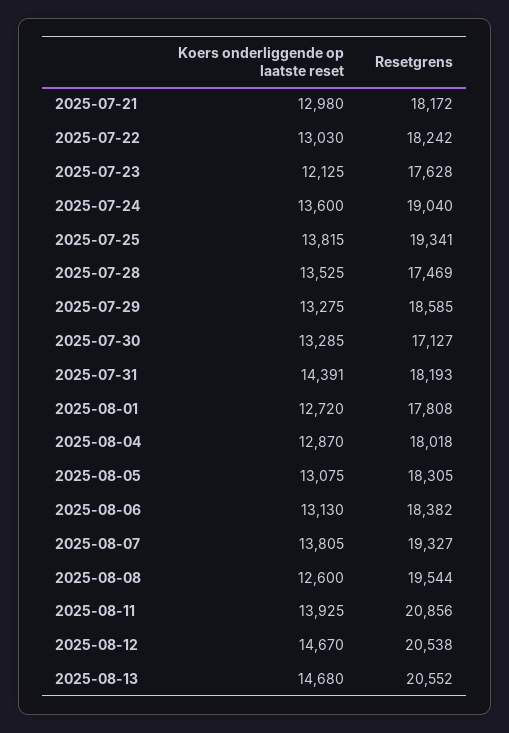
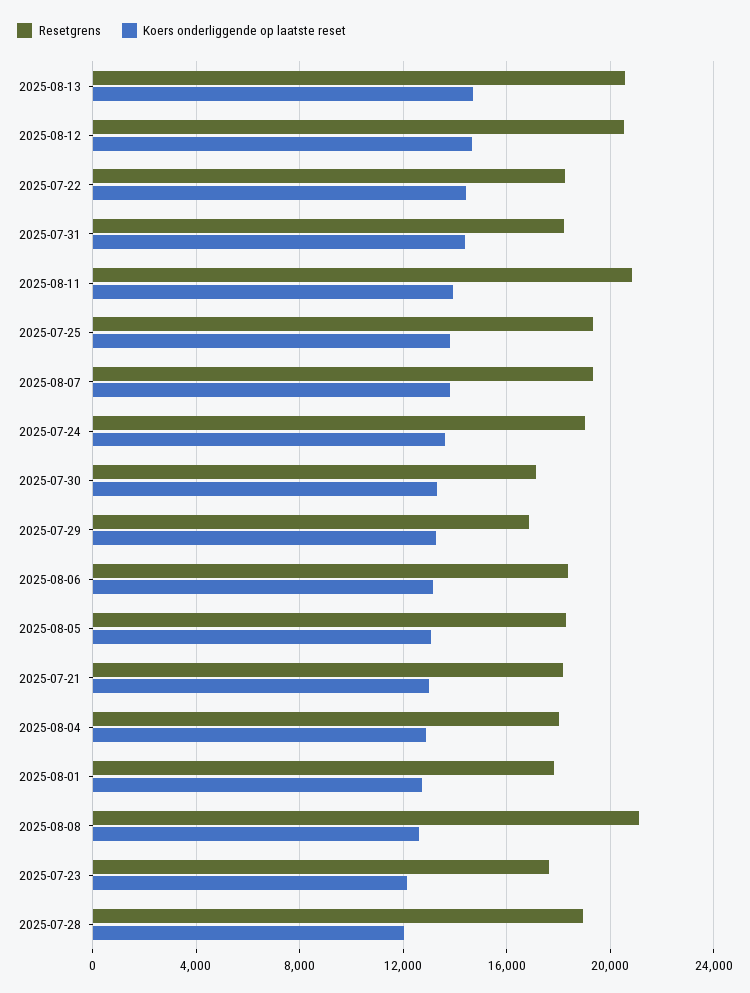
Koers onderliggende op laatste reset, 2025-07-22: 13030 -> 14500
Koers onderliggende op laatste reset, 2025-07-28: 13525 -> 12000
Resetgrens, 2025-07-28: 17469 -> 19000
Resetgrens, 2025-07-29: 18585 -> 17000
Resetgrens, 2025-08-08: 19544 -> 21000

